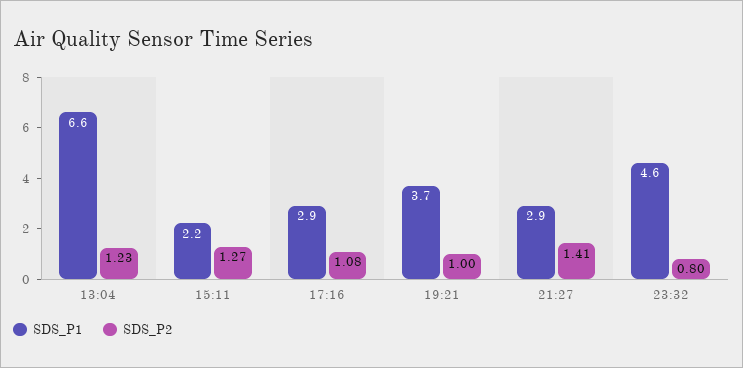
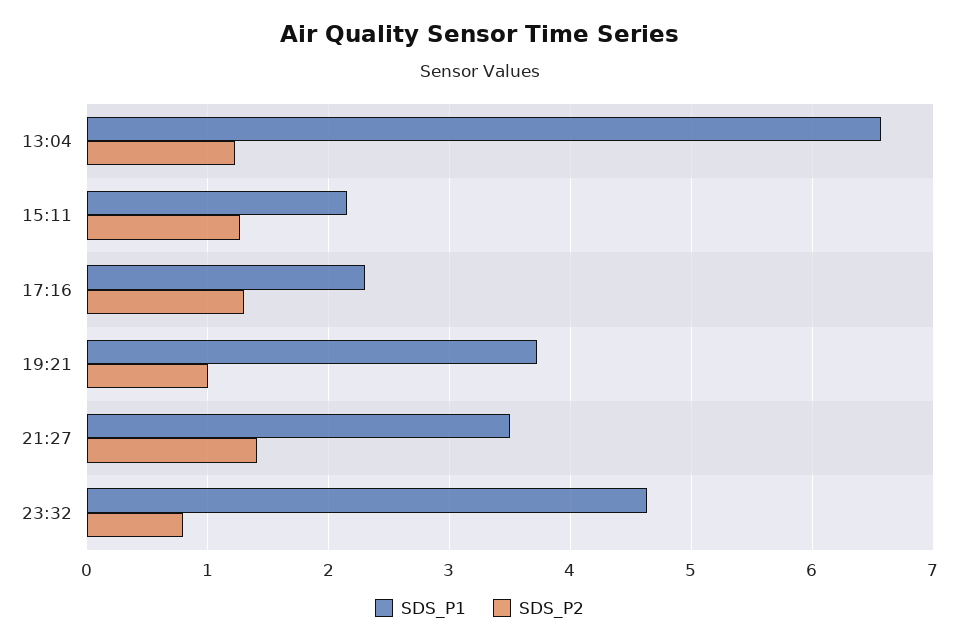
SDS_P1, 17:16: 2.9 -> 2.3
SDS_P2, 17:16: 1.08 -> 1.3
SDS_P1, 21:27: 2.9 -> 3.5

